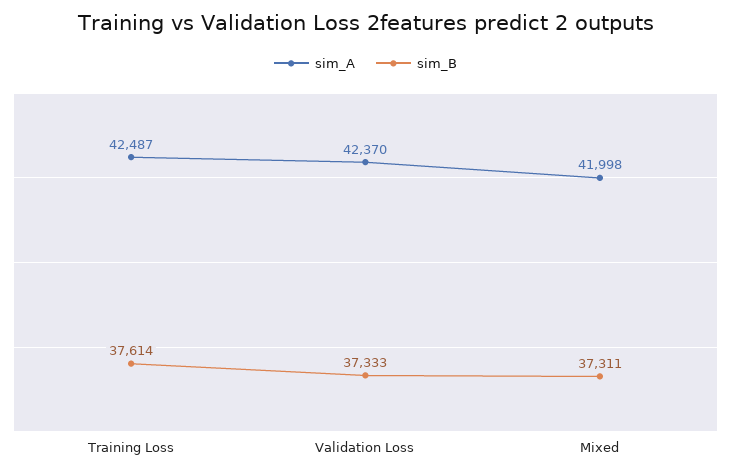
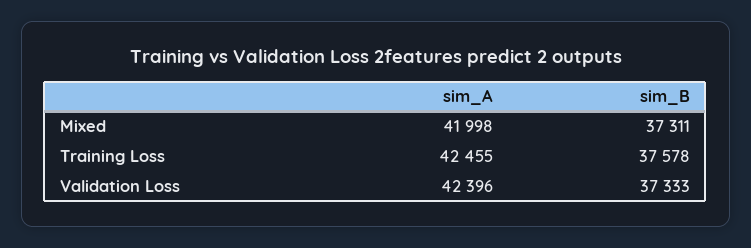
sim_A, Training Loss: 42487 -> 42455
sim_B, Training Loss: 37614 -> 37578
sim_A, Validation Loss: 42370 -> 42396

